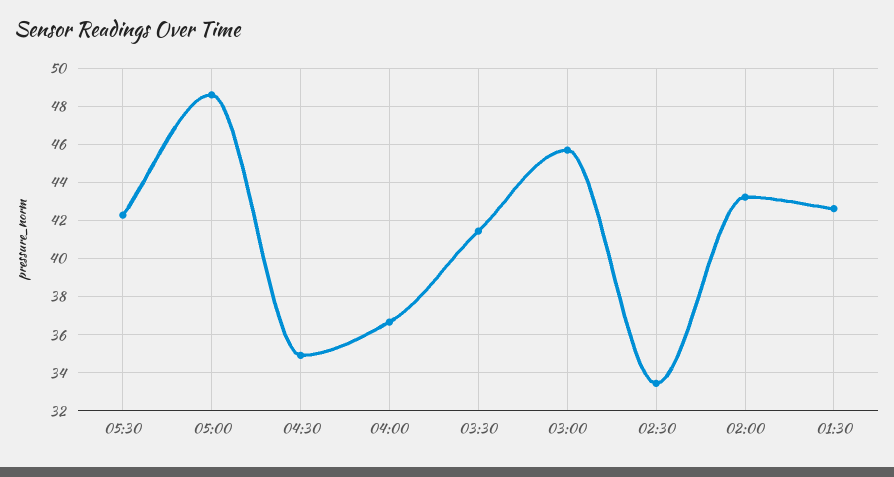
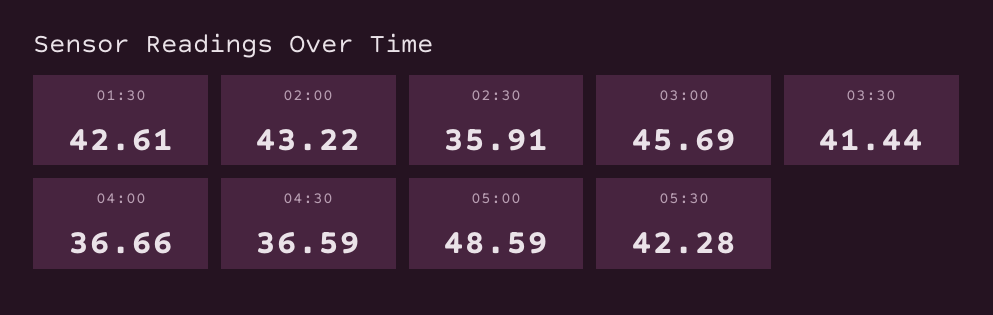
04:30: 35 -> 36.59
02:30: 33.5 -> 35.91

